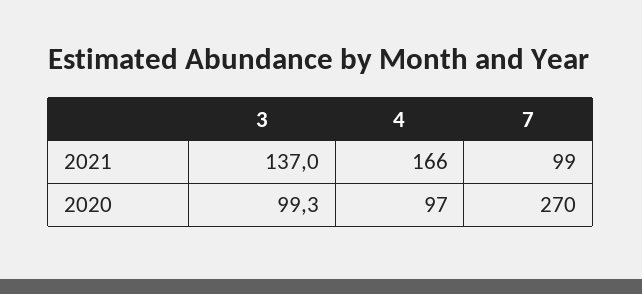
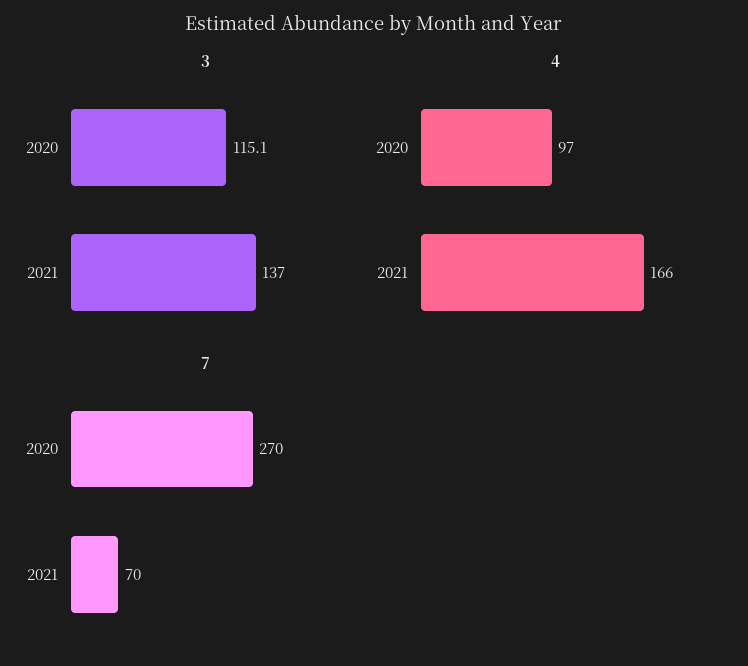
7, 2021: 99 -> 70
3, 2020: 99.3 -> 115.1

